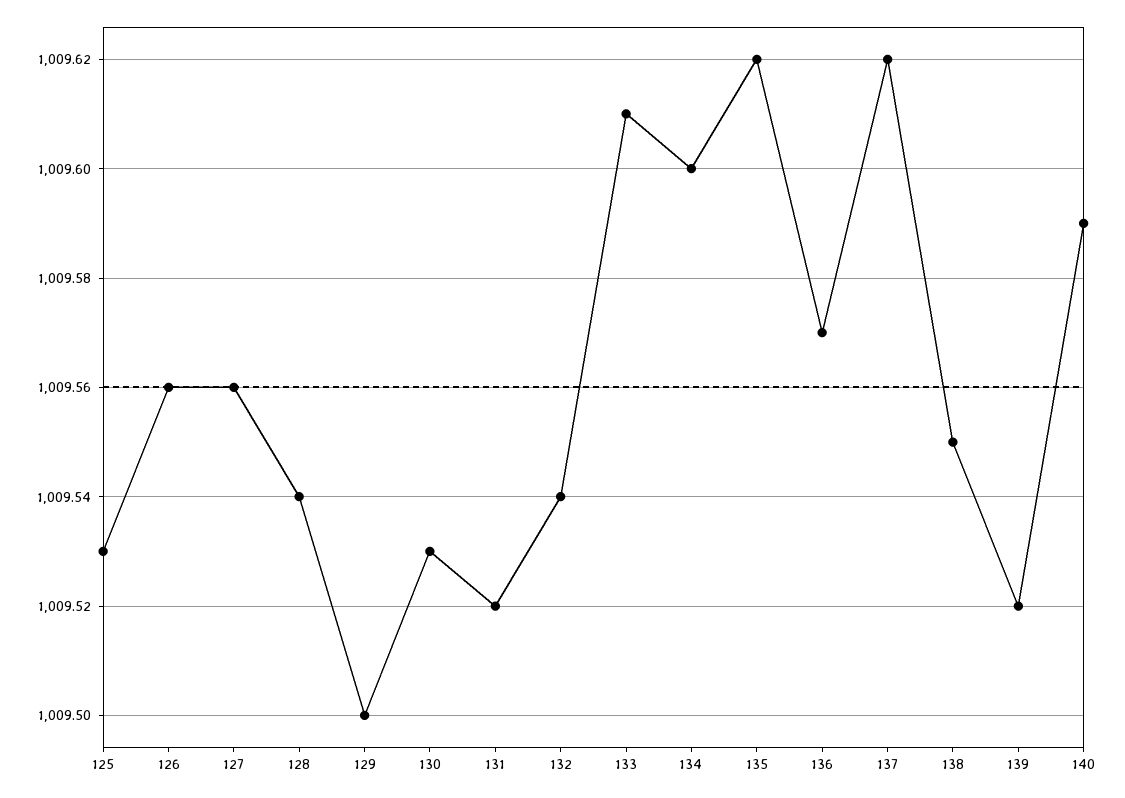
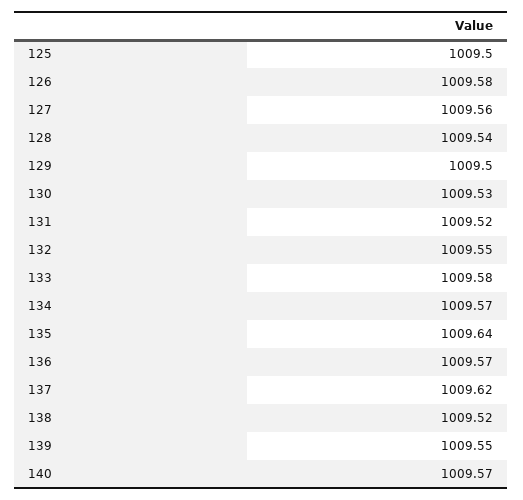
125: 1009.53 -> 1009.5
126: 1009.56 -> 1009.58
132: 1009.54 -> 1009.55
133: 1009.61 -> 1009.58
134: 1009.6 -> 1009.57
135: 1009.62 -> 1009.64
138: 1009.55 -> 1009.52
139: 1009.52 -> 1009.55
140: 1009.59 -> 1009.57

